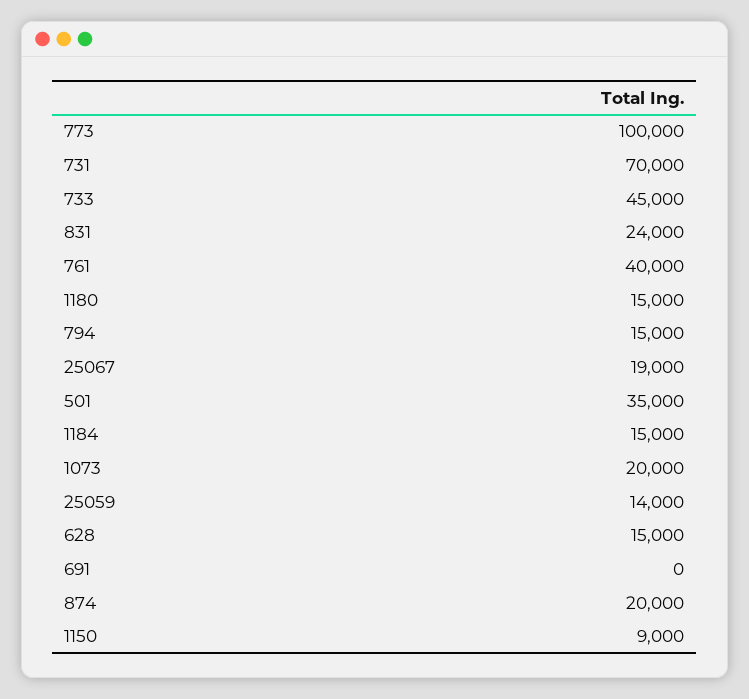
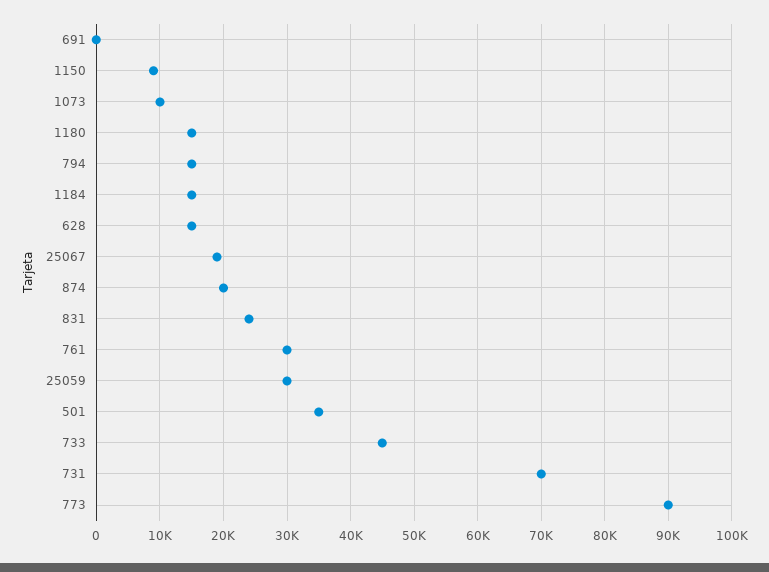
773: 100000 -> 90000
761: 40000 -> 30000
1073: 20000 -> 10000
25059: 14000 -> 30000

